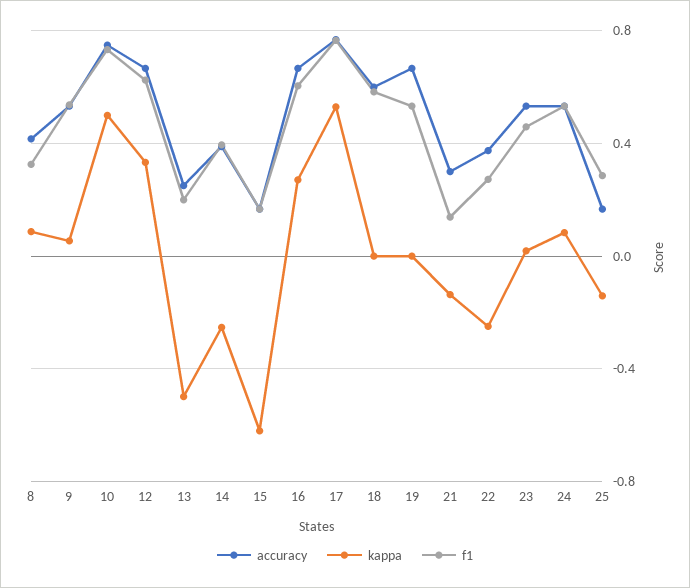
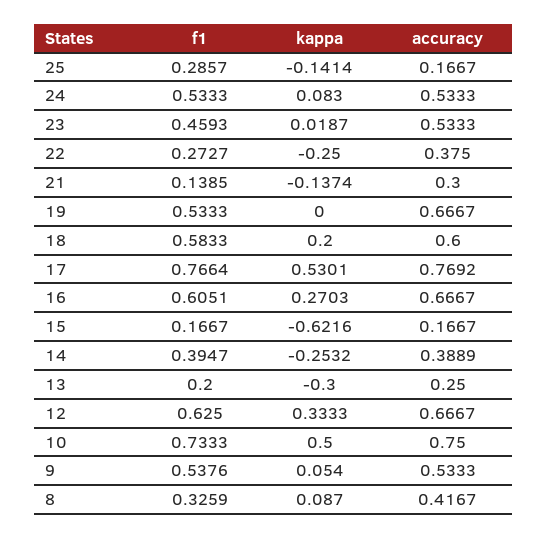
kappa, 13: -0.5 -> -0.3
kappa, 18: 0 -> 0.2

